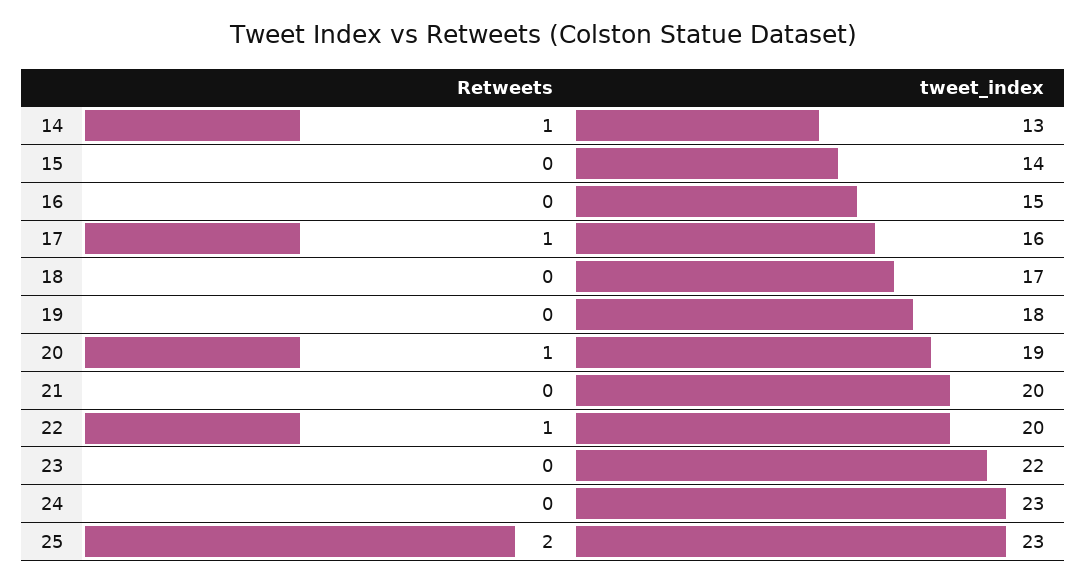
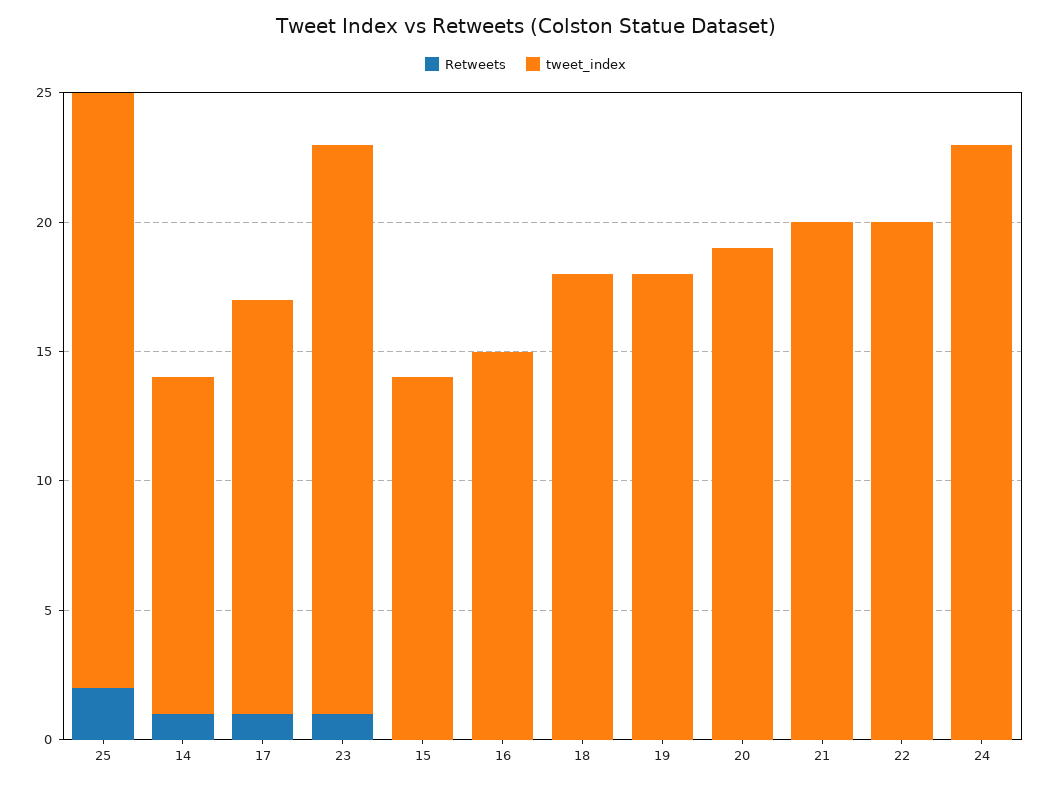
tweet_index, 18: 17 -> 18
Retweets, 20: 1 -> 0
Retweets, 22: 1 -> 0
Retweets, 23: 0 -> 1

